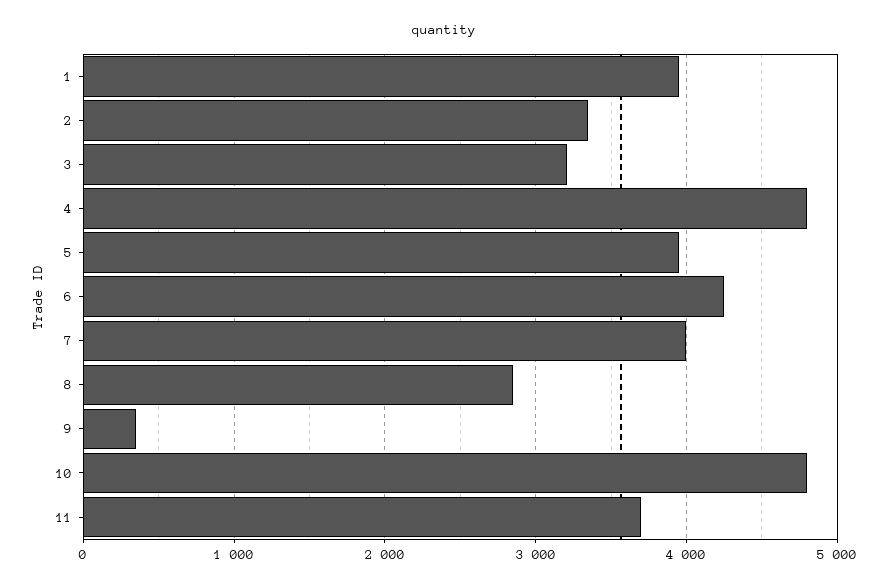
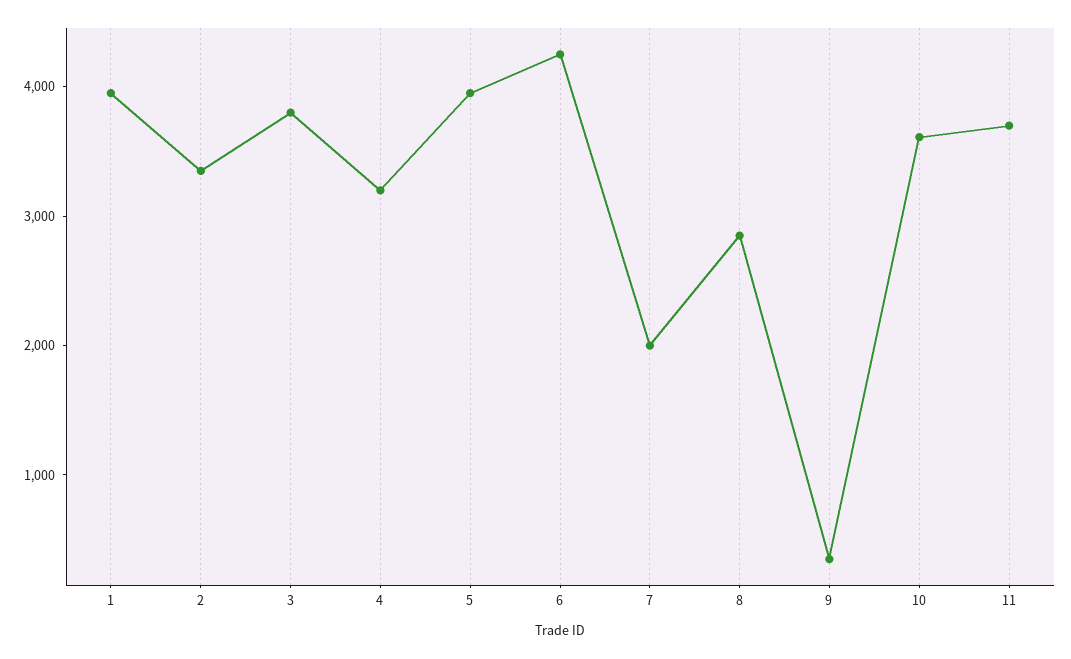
3: 3200 -> 3800
4: 4800 -> 3200
7: 4000 -> 2000
10: 4800 -> 3600

